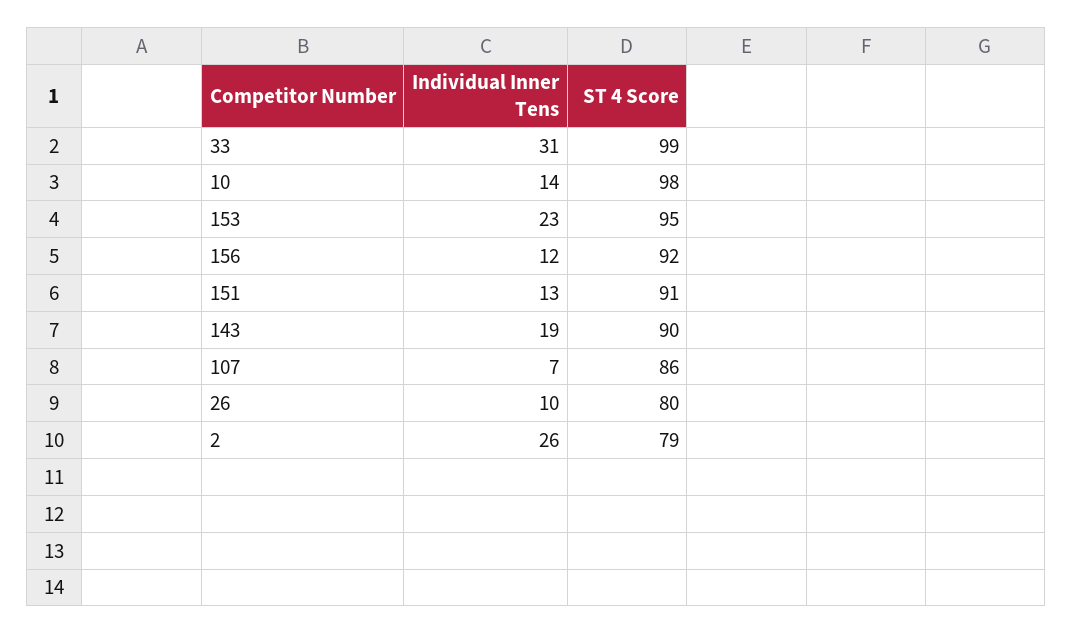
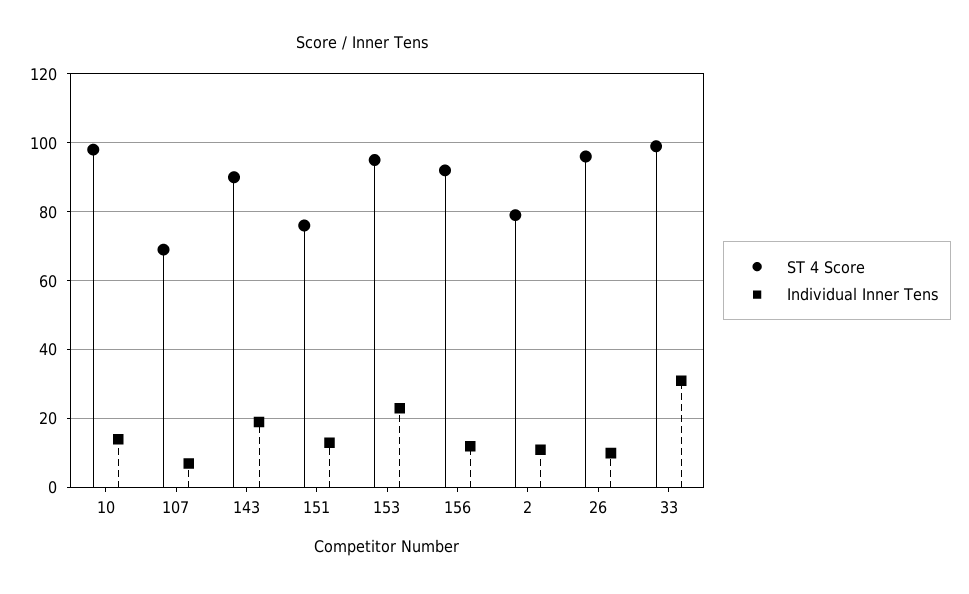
ST 4 Score, 151: 91 -> 75
ST 4 Score, 107: 86 -> 70
ST 4 Score, 26: 80 -> 95
Individual Inner Tens, 2: 26 -> 10

